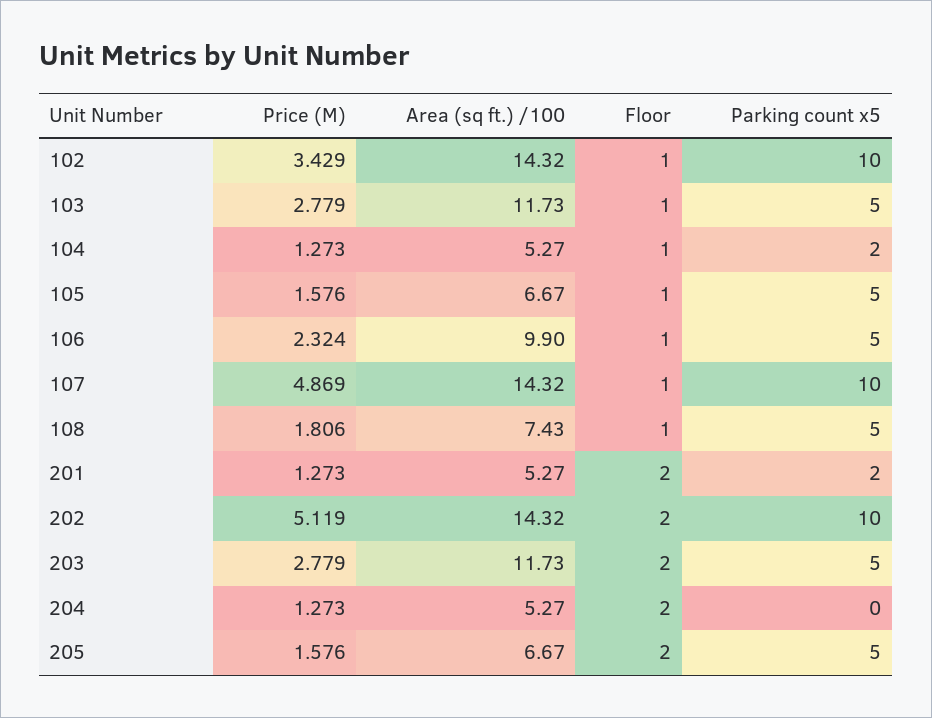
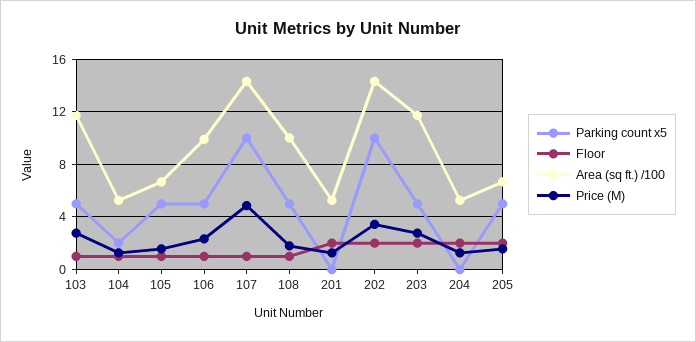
Price (M), 102: 3.429 -> none
Area (sq ft.) /100, 102: 14.32 -> none
Floor, 102: 1 -> none
Parking count x5, 102: 10 -> none
Area (sq ft.) /100, 108: 7.43 -> 10
Parking count x5, 201: 2 -> 0
Price (M), 202: 5.119 -> 3.5

